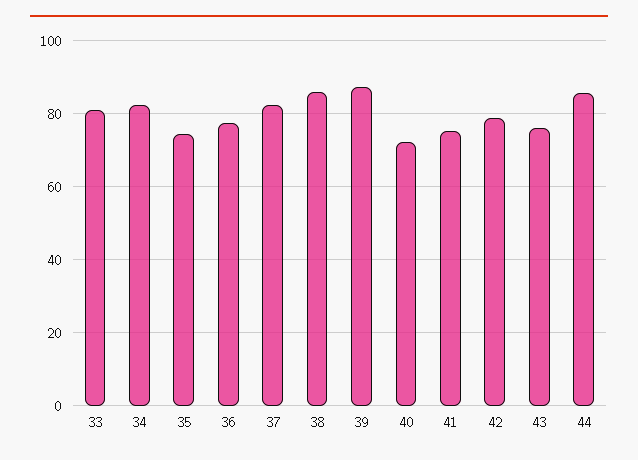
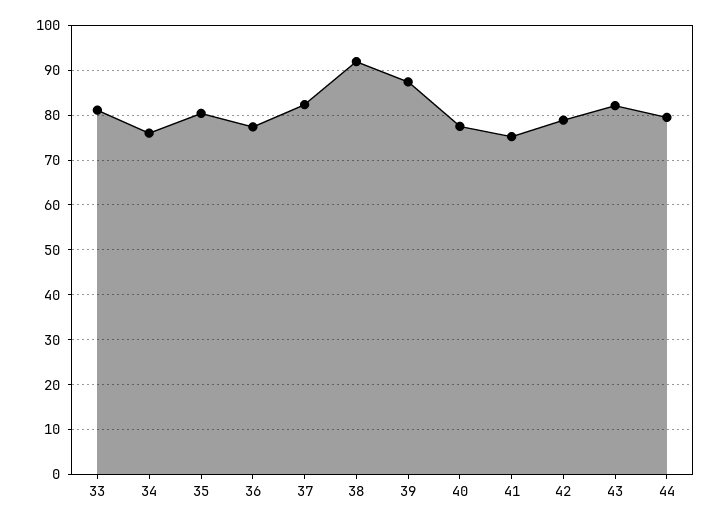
34: 82 -> 76
35: 74 -> 80
38: 86 -> 92
40: 72 -> 78
43: 76 -> 82
44: 86 -> 80

